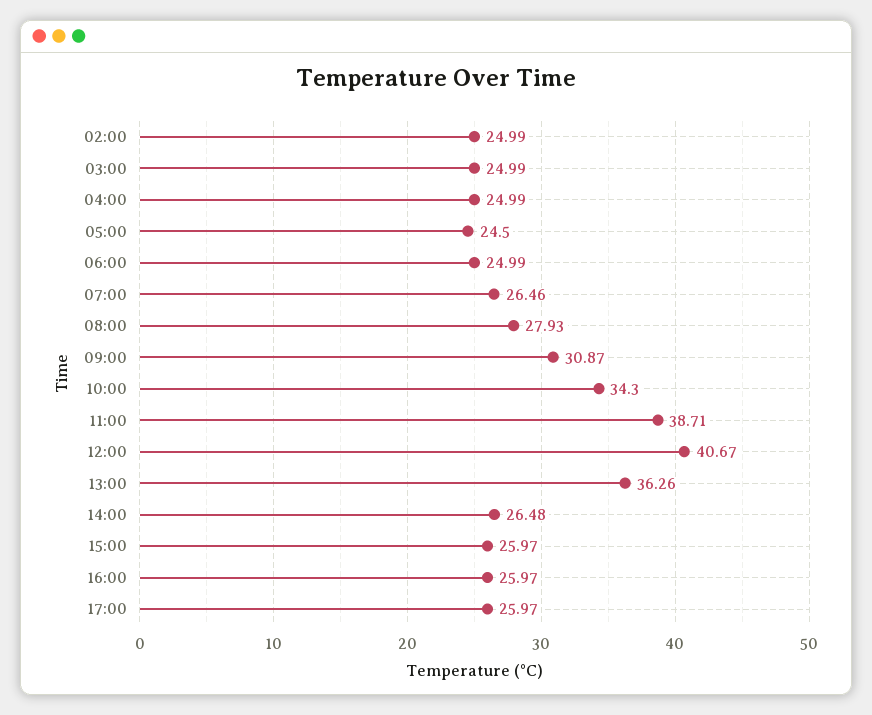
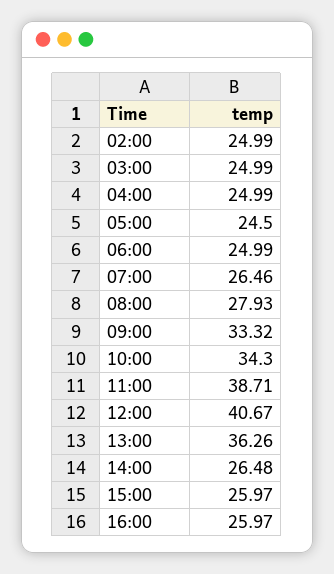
09:00: 30.87 -> 33.32
17:00: 25.97 -> none

